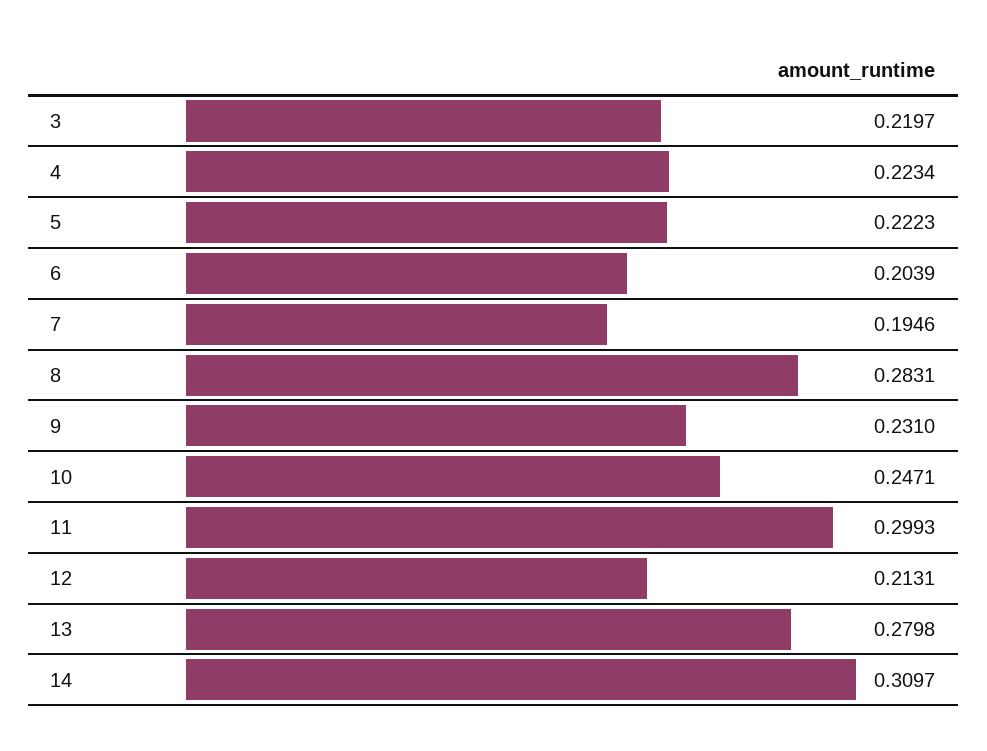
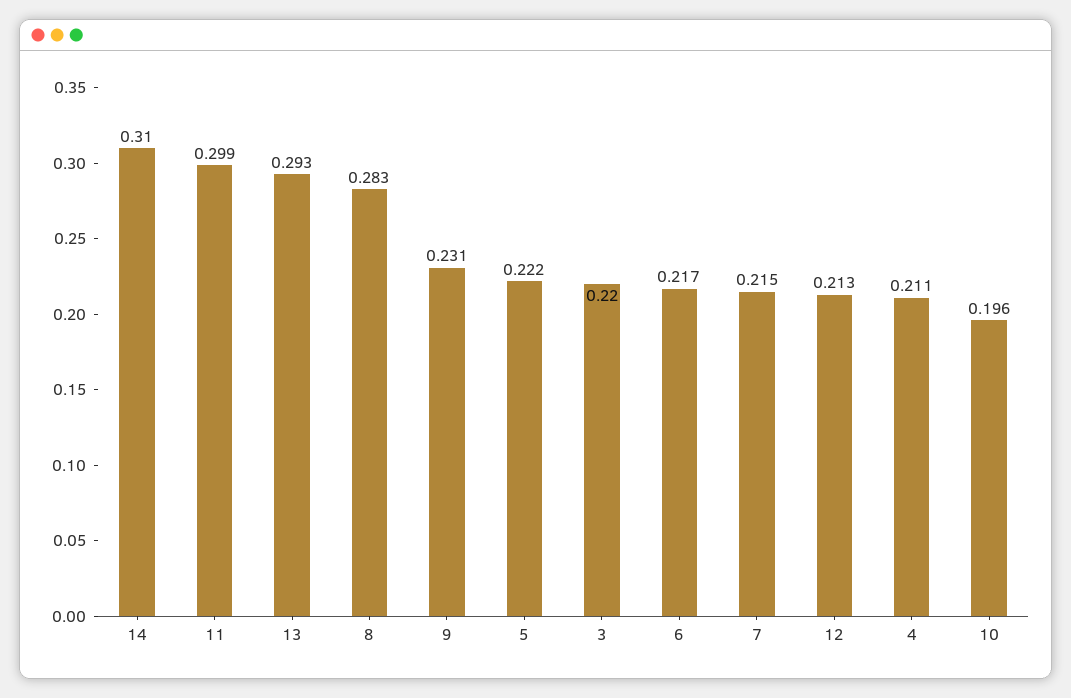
4: 0.2234 -> 0.211
6: 0.2039 -> 0.217
7: 0.1946 -> 0.215
10: 0.2471 -> 0.196
13: 0.2798 -> 0.293

